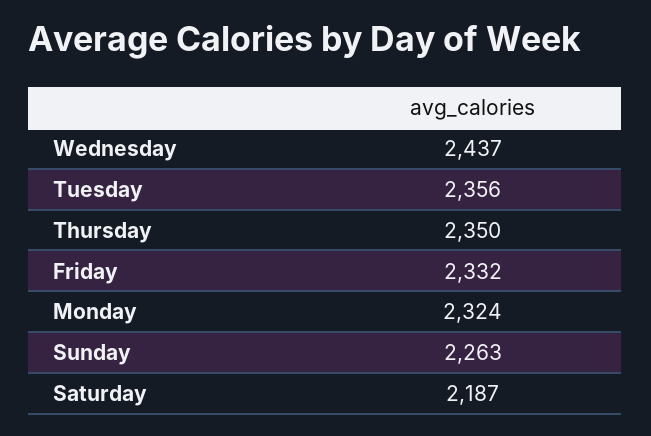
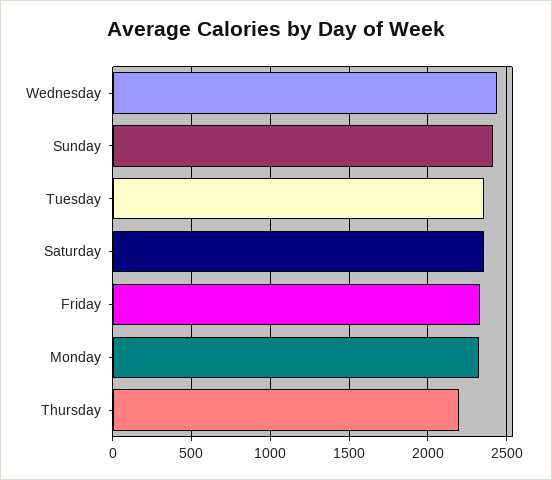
Thursday: 2350 -> 2200
Sunday: 2263 -> 2400
Saturday: 2187 -> 2350

